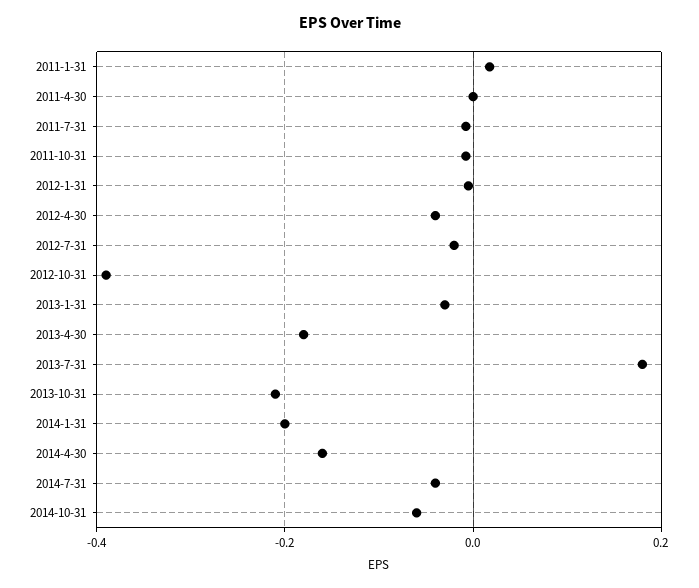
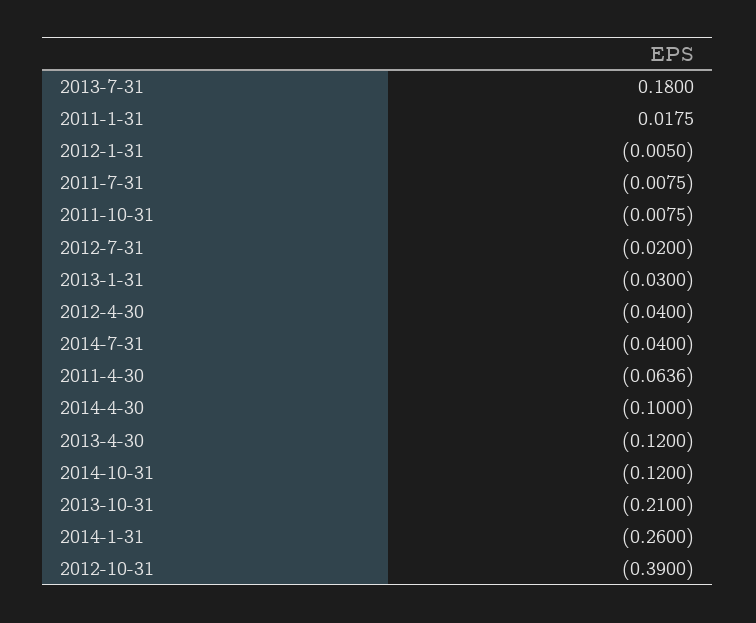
2011-4-30: 0 -> -0.0636
2013-4-30: -0.18 -> -0.12
2014-1-31: -0.2 -> -0.26
2014-4-30: -0.16 -> -0.1
2014-10-31: -0.06 -> -0.12

